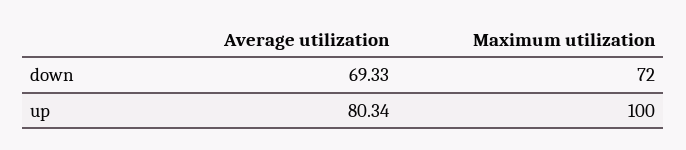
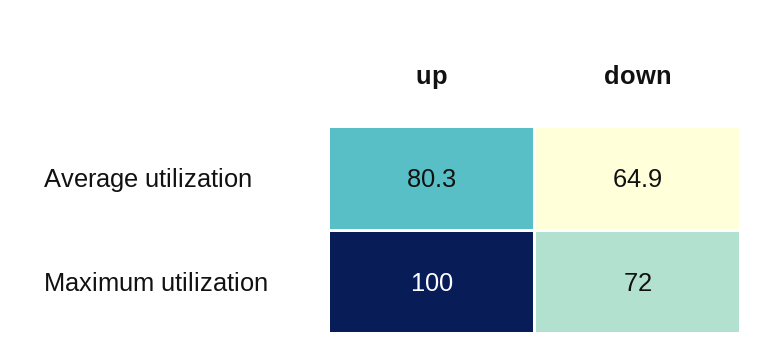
Average utilization, down: 69.33 -> 64.9

